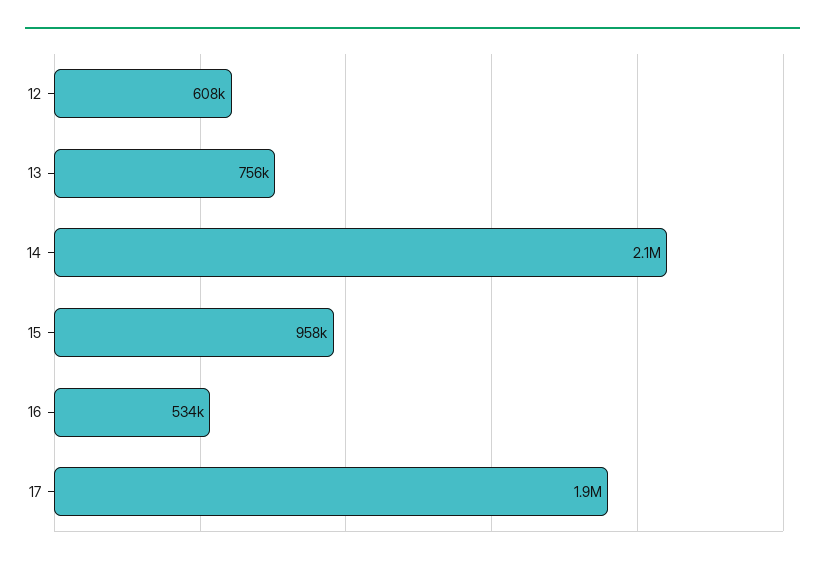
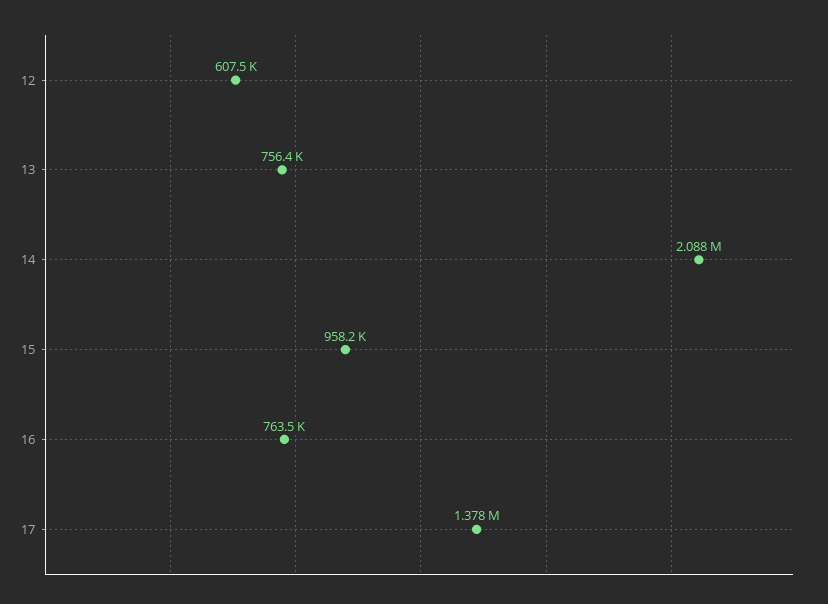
16: 534000 -> 763500
17: 1900000 -> 1378000

